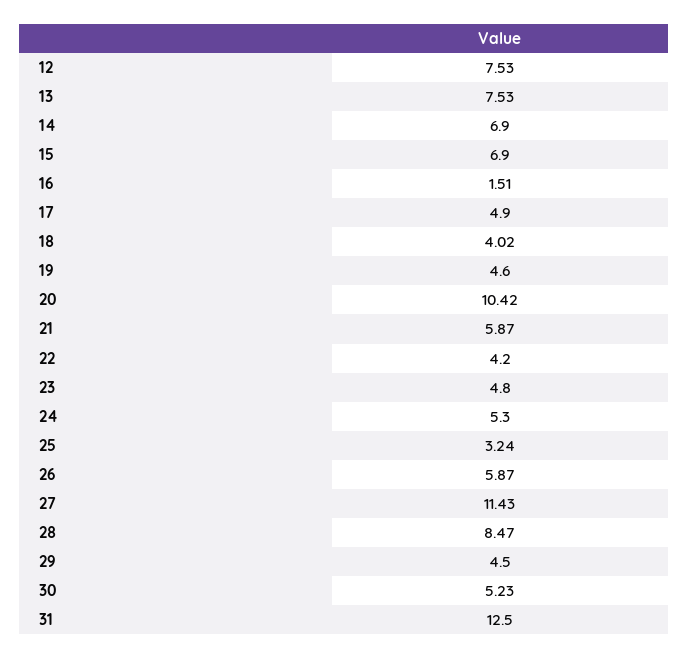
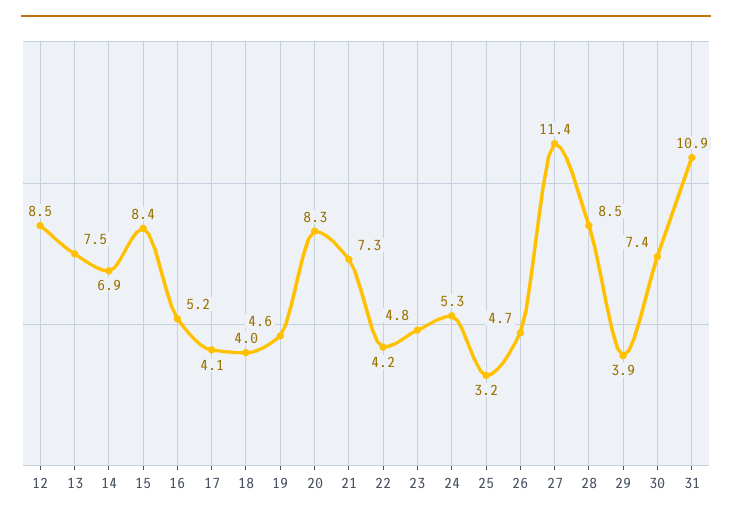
12: 7.53 -> 8.5
15: 6.9 -> 8.4
16: 1.51 -> 5.2
17: 4.9 -> 4.1
20: 10.42 -> 8.3
21: 5.87 -> 7.3
26: 5.87 -> 4.7
29: 4.5 -> 3.9
30: 5.23 -> 7.4
31: 12.5 -> 10.9

